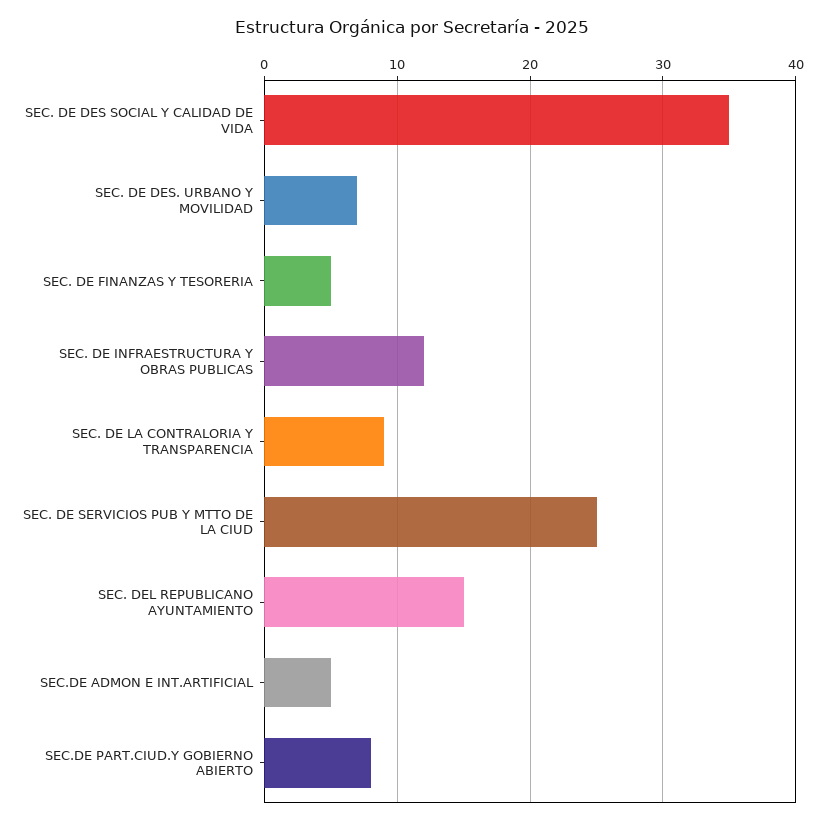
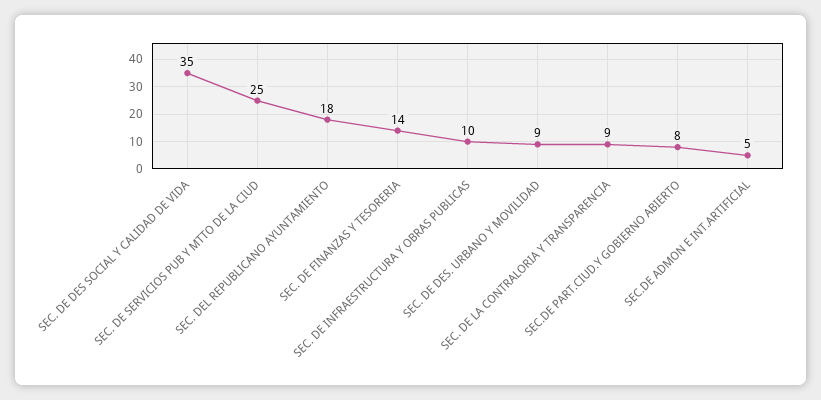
SEC. DE DES. URBANO Y MOVILIDAD: 7 -> 9
SEC. DE FINANZAS Y TESORERIA: 5 -> 14
SEC. DE INFRAESTRUCTURA Y OBRAS PUBLICAS: 12 -> 10
SEC. DEL REPUBLICANO AYUNTAMIENTO: 15 -> 18

